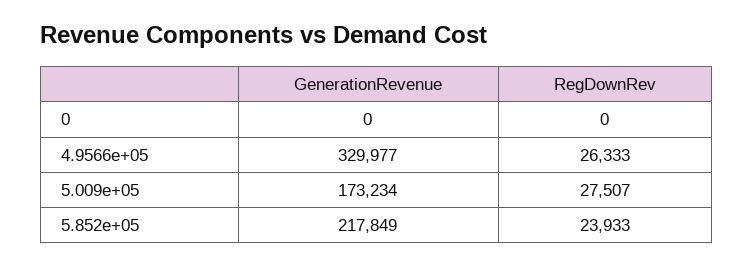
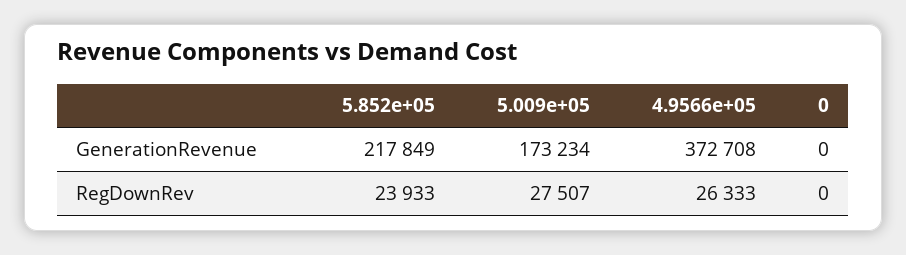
GenerationRevenue, 4.9566e+05: 329977 -> 372708

